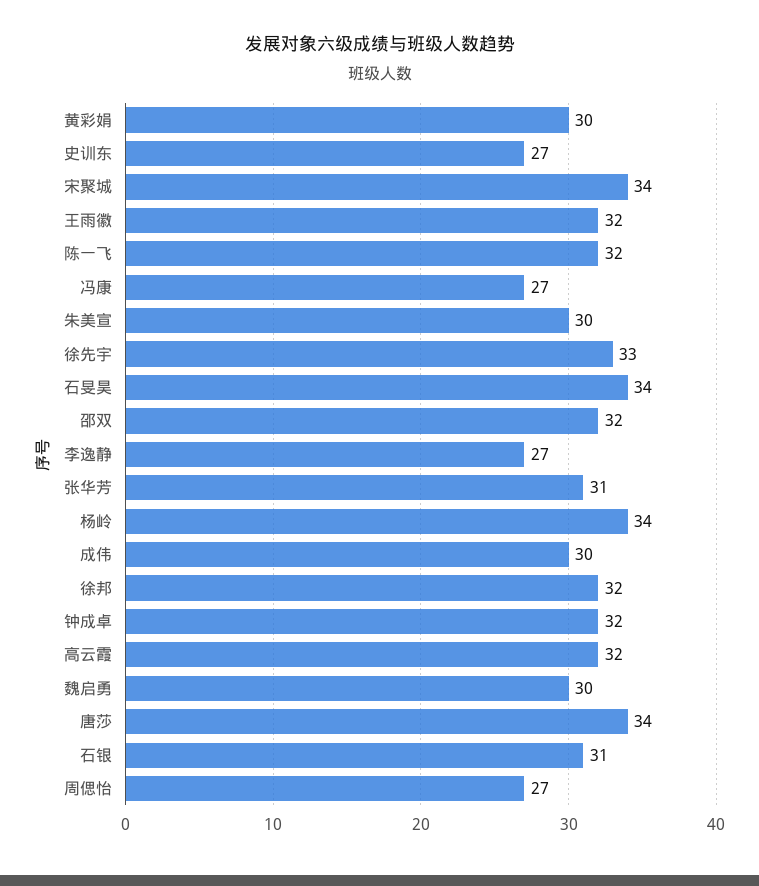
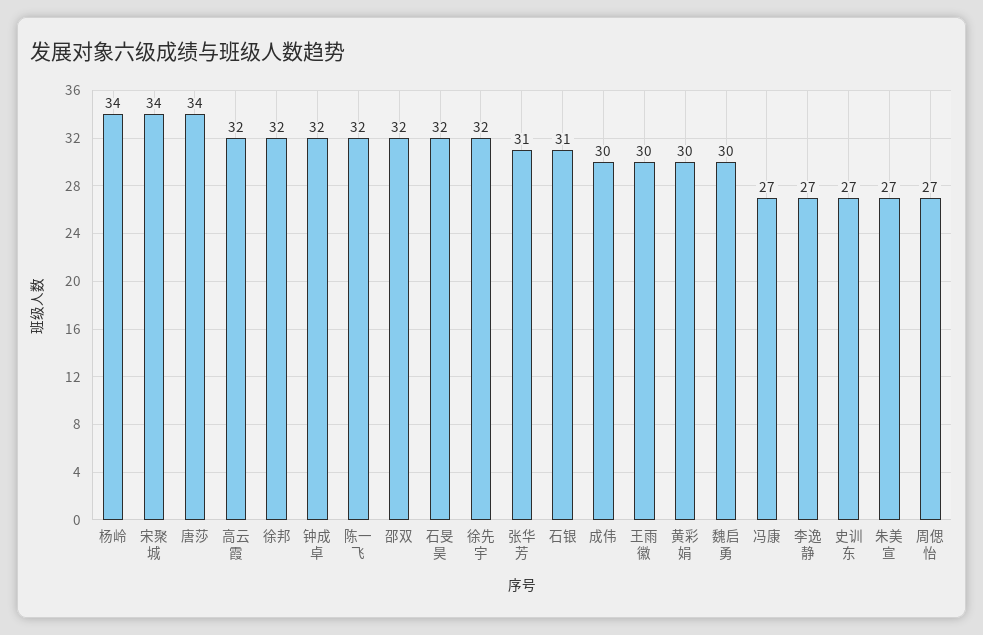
王雨徽: 32 -> 30
朱美宣: 30 -> 27
徐先宇: 33 -> 32
石旻昊: 34 -> 32

